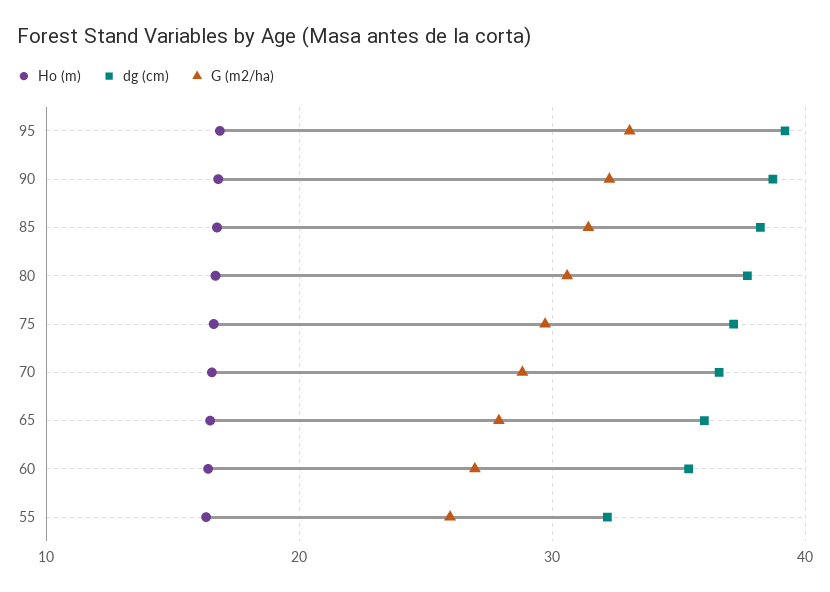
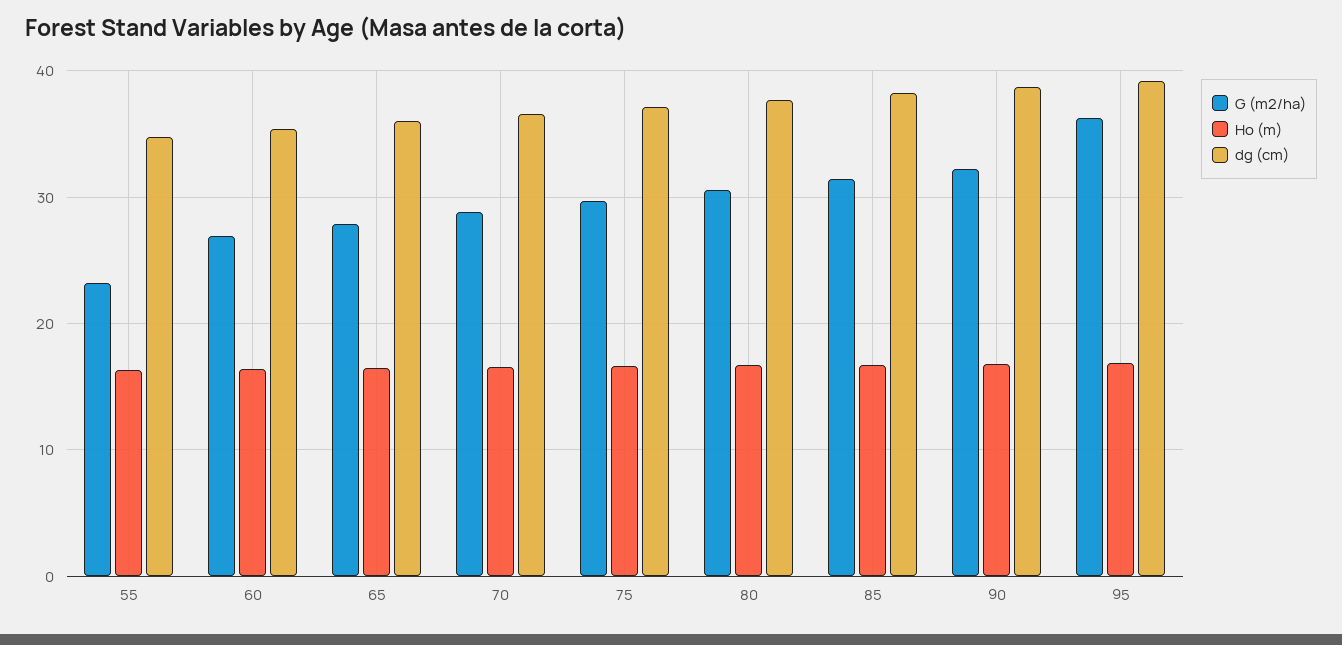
G (m2/ha), 95: 33 -> 36
dg (cm), 55: 32 -> 35
G (m2/ha), 55: 26 -> 23

